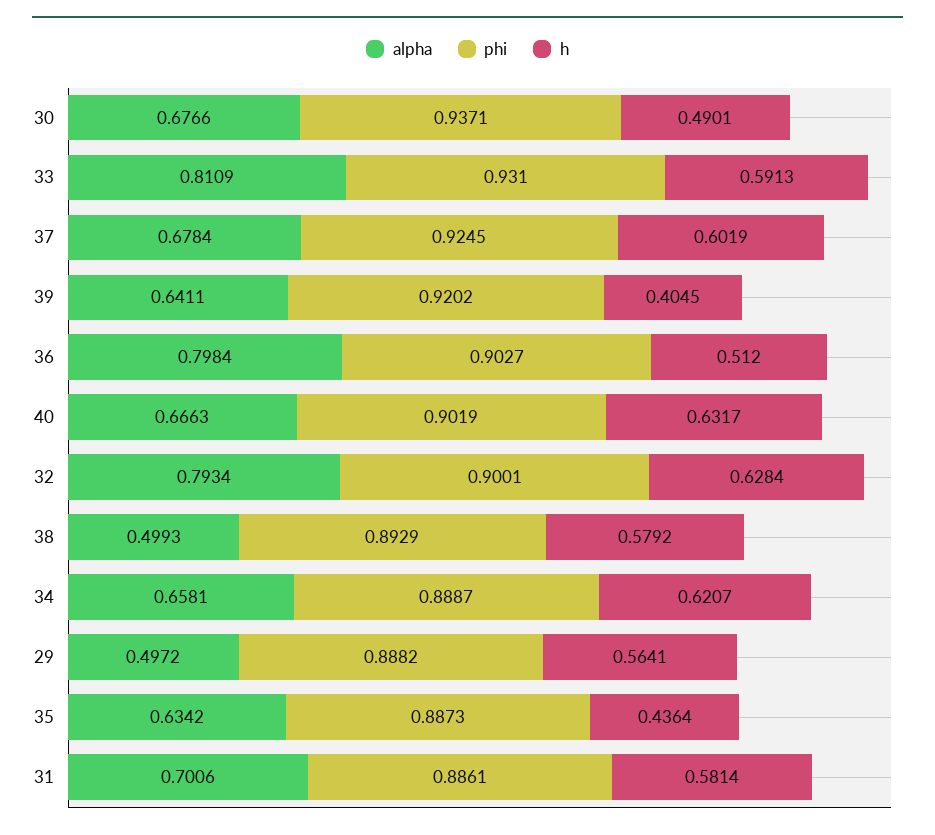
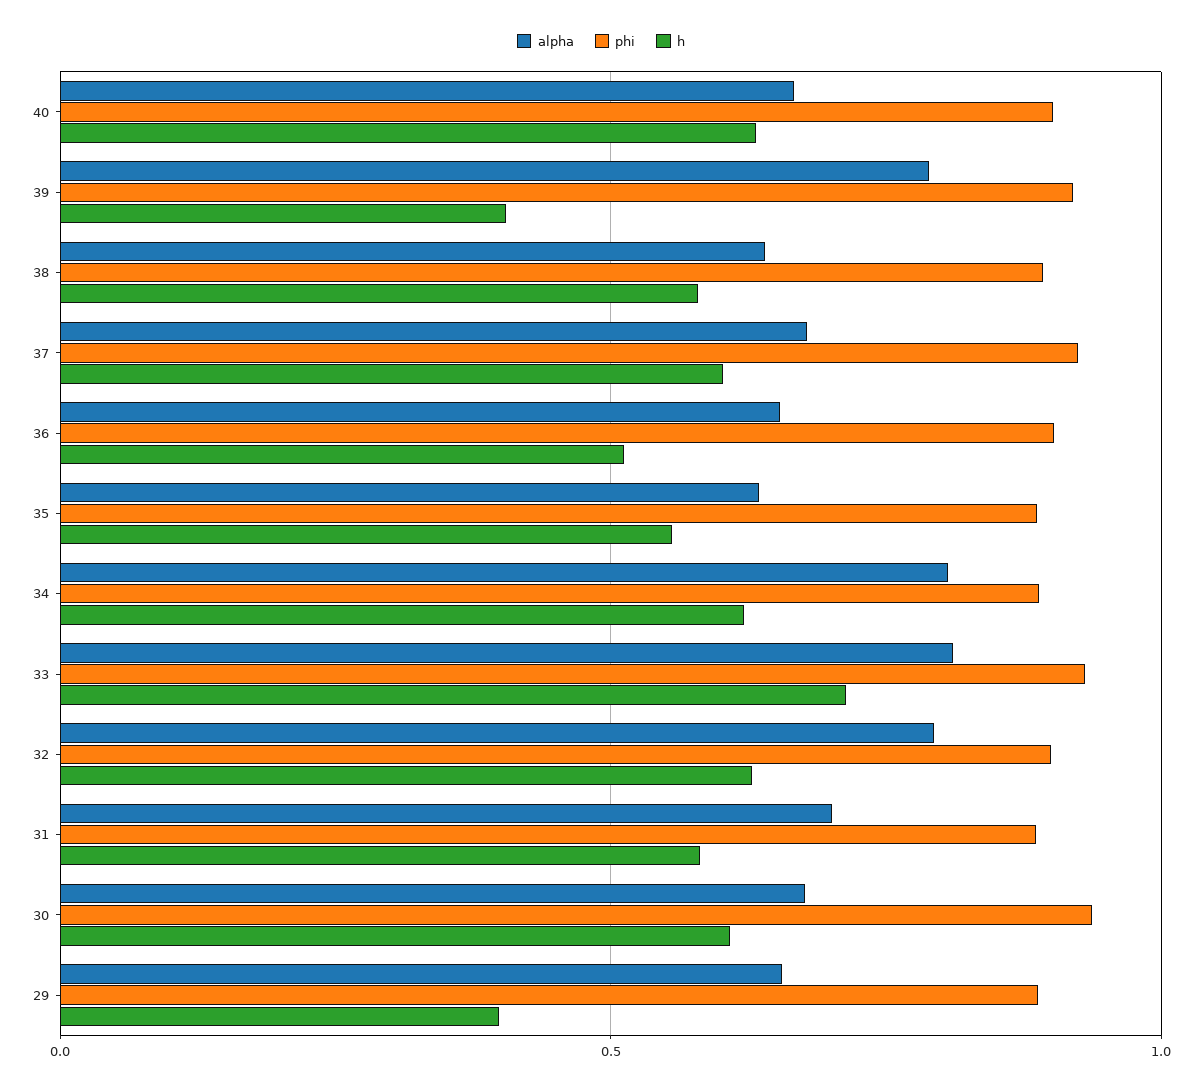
h, 30: 0.4901 -> 0.6
h, 33: 0.5913 -> 0.7
alpha, 39: 0.6411 -> 0.8
alpha, 36: 0.7984 -> 0.65
alpha, 38: 0.4993 -> 0.65
alpha, 34: 0.6581 -> 0.8
alpha, 29: 0.4972 -> 0.65
h, 29: 0.5641 -> 0.4
h, 35: 0.4364 -> 0.55

